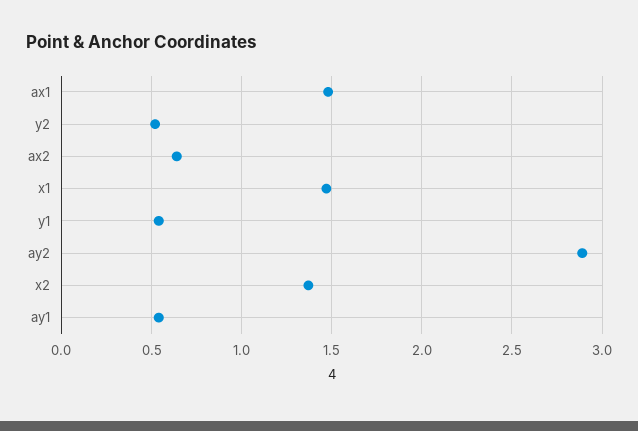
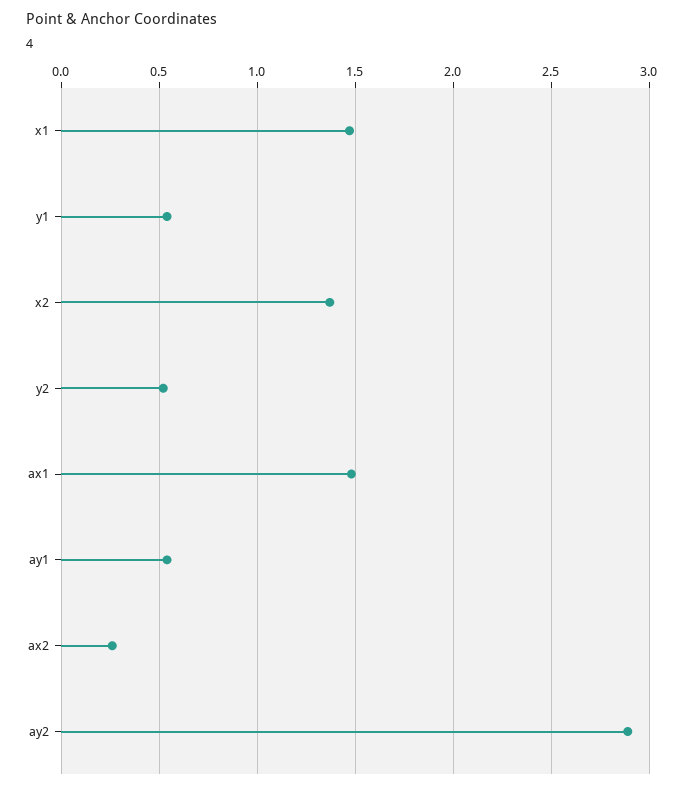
ax2: 0.65 -> 0.25

